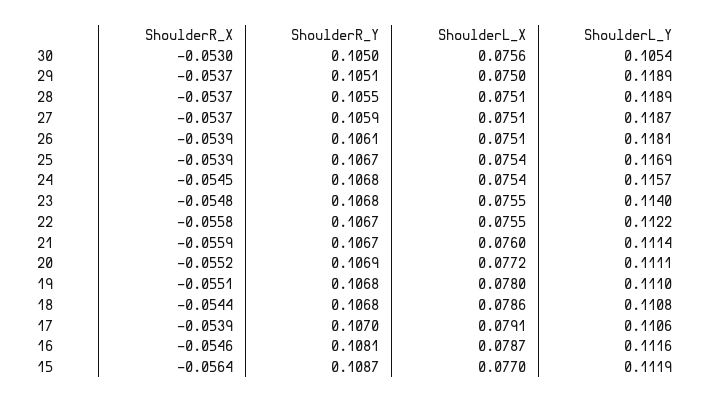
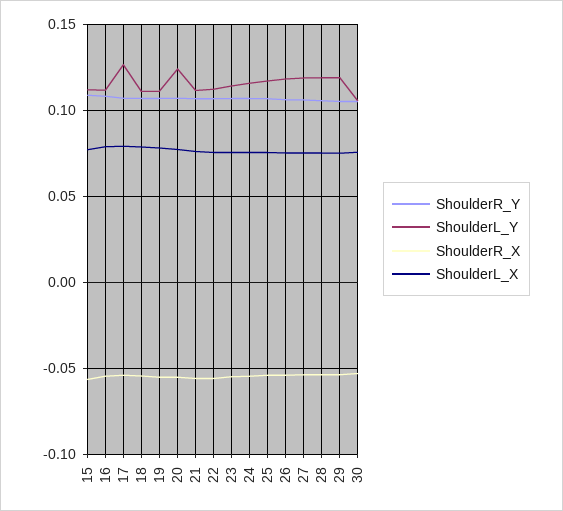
ShoulderL_Y, 20: 0.1111 -> 0.125
ShoulderL_Y, 17: 0.1106 -> 0.125

